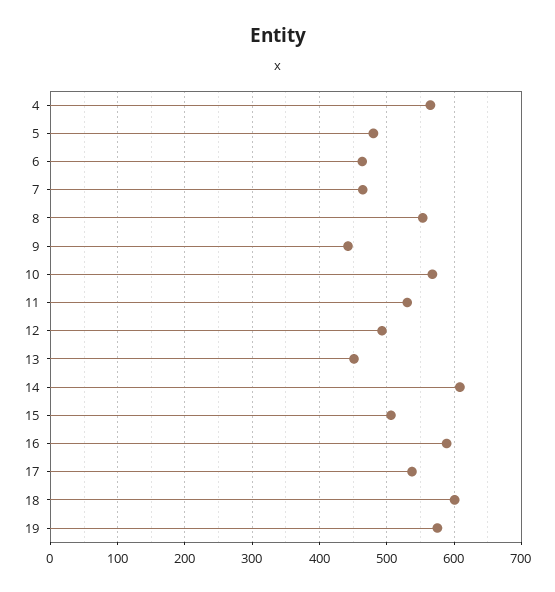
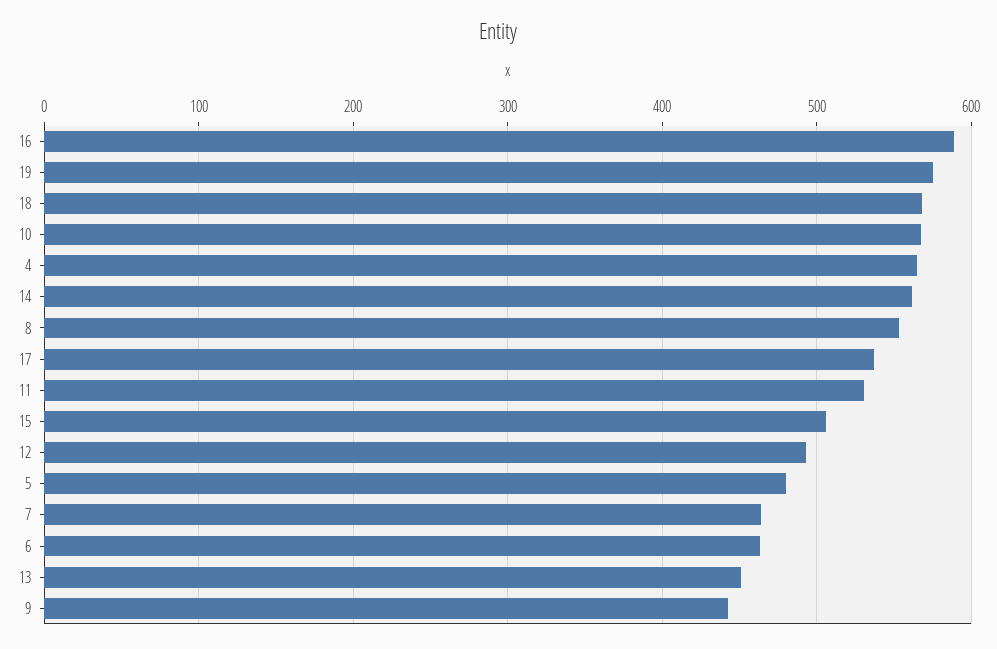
14: 610 -> 560
18: 600 -> 570

